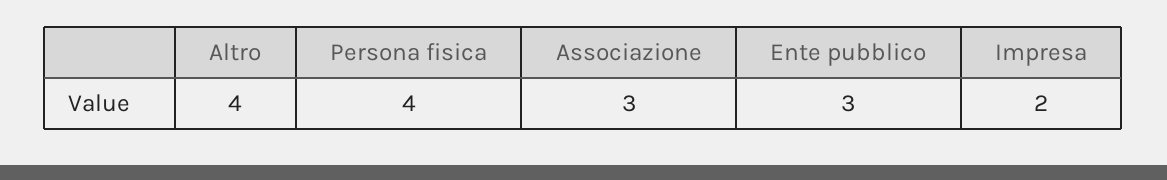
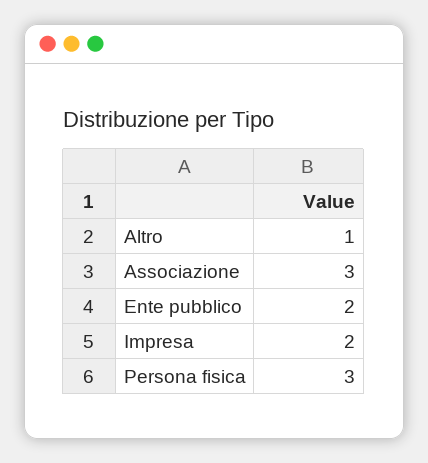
Altro: 4 -> 1
Persona fisica: 4 -> 3
Ente pubblico: 3 -> 2

